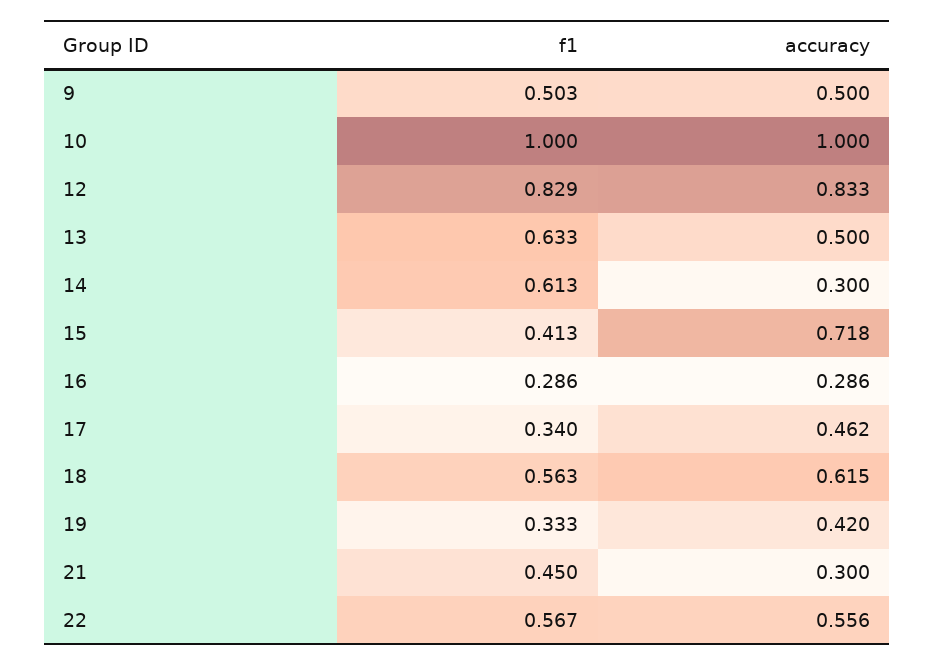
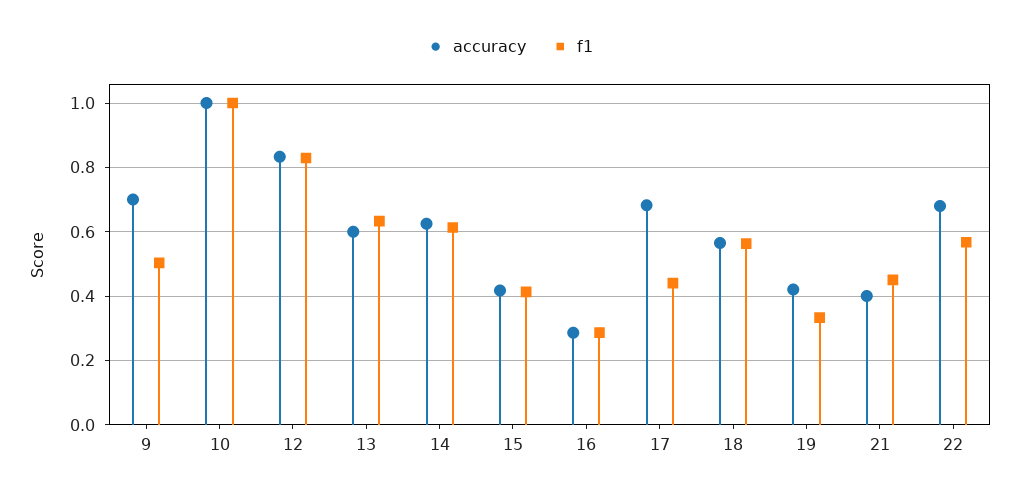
accuracy, 9: 0.5 -> 0.7
accuracy, 13: 0.5 -> 0.6
accuracy, 14: 0.3 -> 0.62
accuracy, 15: 0.718 -> 0.42
f1, 17: 0.34 -> 0.44
accuracy, 17: 0.462 -> 0.68
accuracy, 18: 0.615 -> 0.56
accuracy, 21: 0.3 -> 0.4
accuracy, 22: 0.556 -> 0.68

